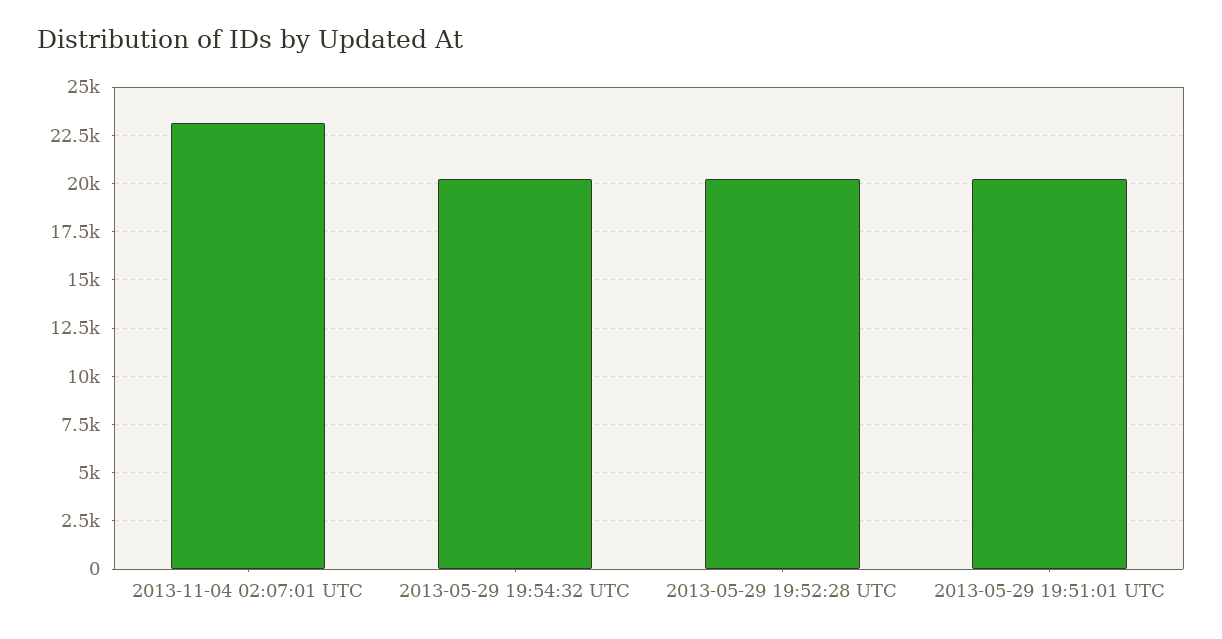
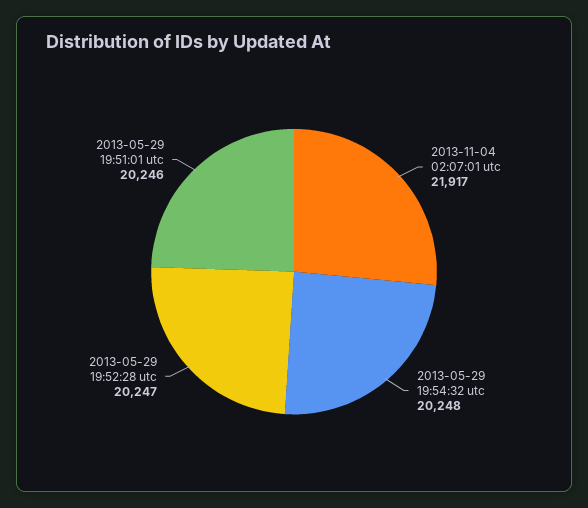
2013-11-04 02:07:01 UTC: 23000 -> 21917

